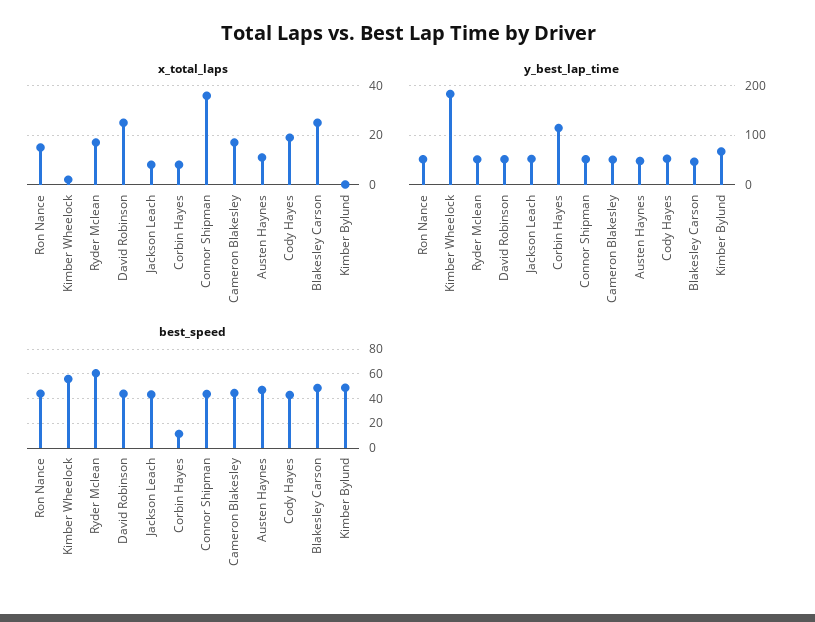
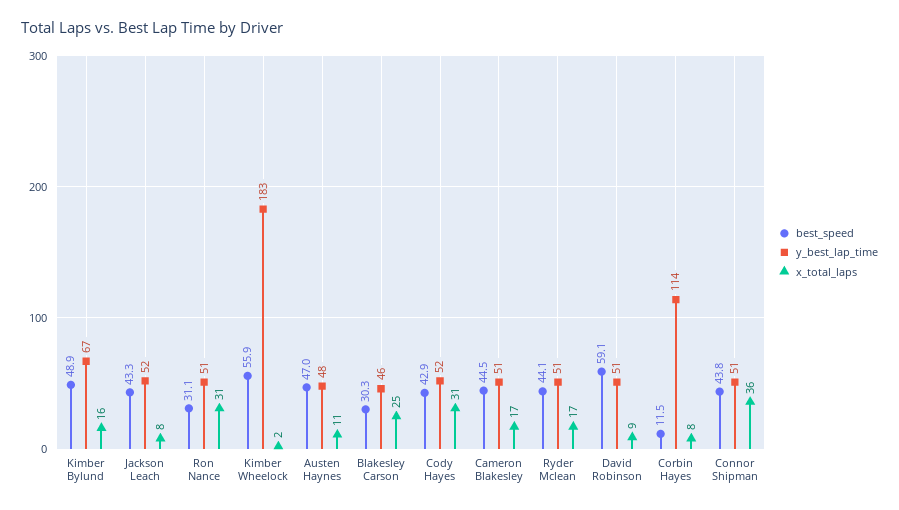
x_total_laps, Ron Nance: 15 -> 31
x_total_laps, David Robinson: 25 -> 9
x_total_laps, Cody Hayes: 20 -> 31
x_total_laps, Kimber Bylund: 0 -> 16
best_speed, Ron Nance: 45 -> 31.1
best_speed, Ryder Mclean: 60 -> 44.1
best_speed, David Robinson: 45 -> 59.1
best_speed, Blakesley Carson: 50 -> 30.3

